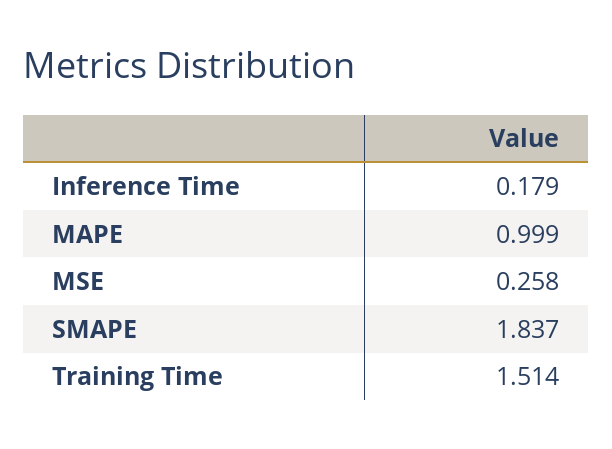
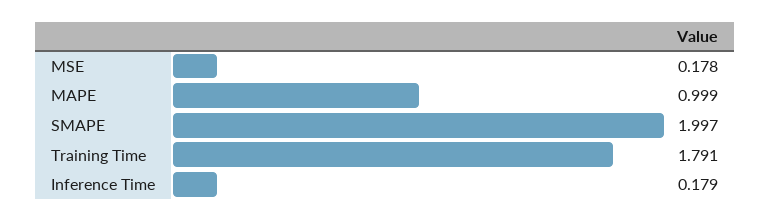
MSE: 0.258 -> 0.178
SMAPE: 1.837 -> 1.997
Training Time: 1.514 -> 1.791

